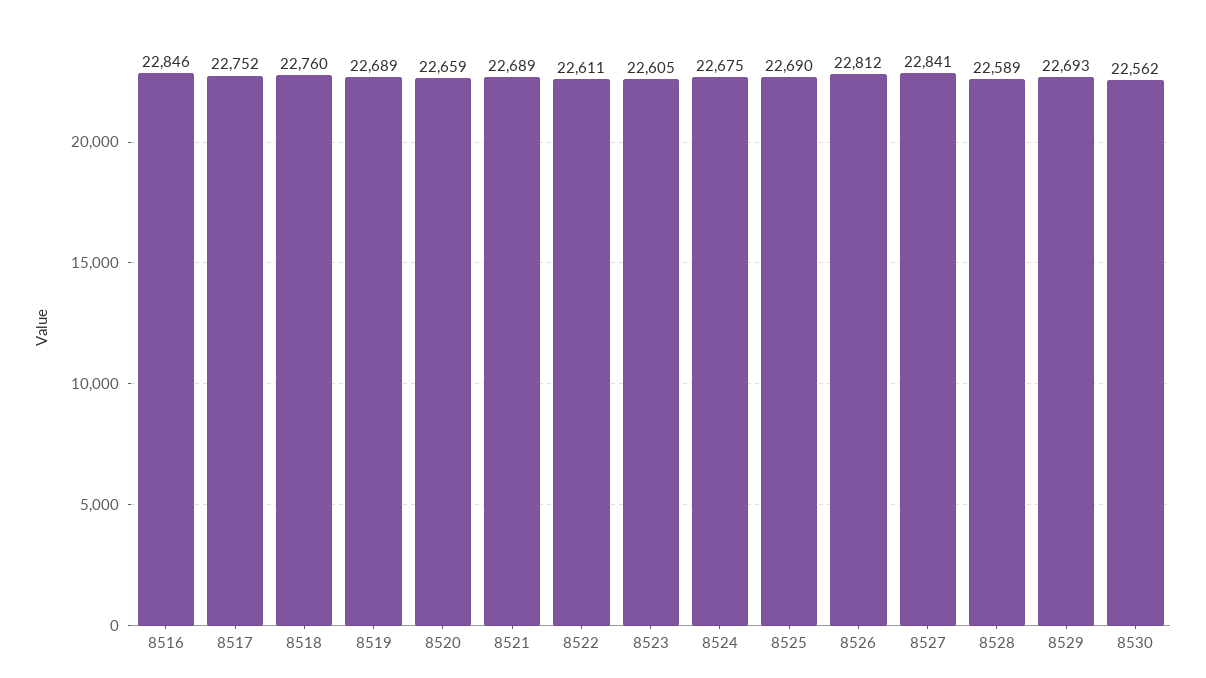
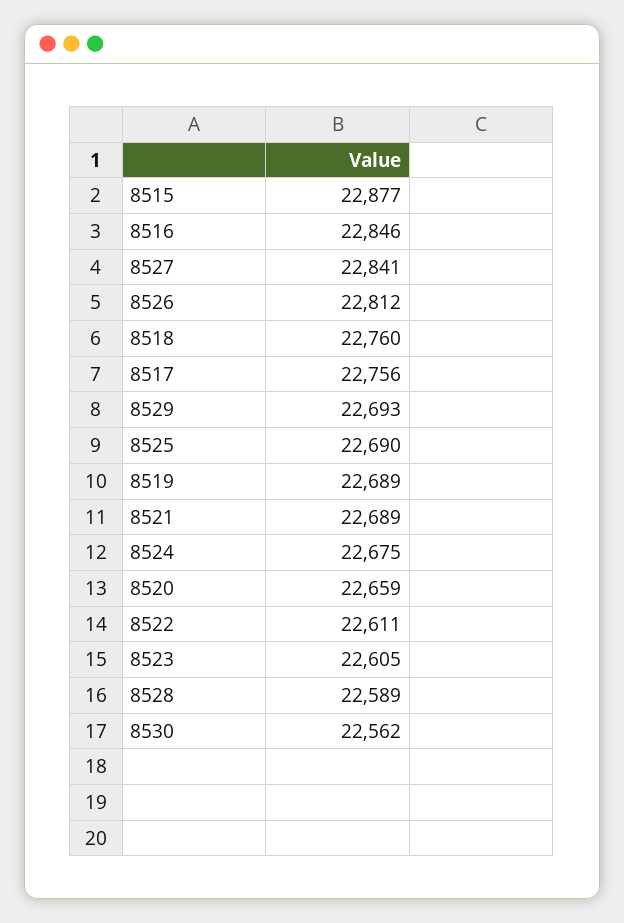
8517: 22752 -> 22756
8515: none -> 22877

